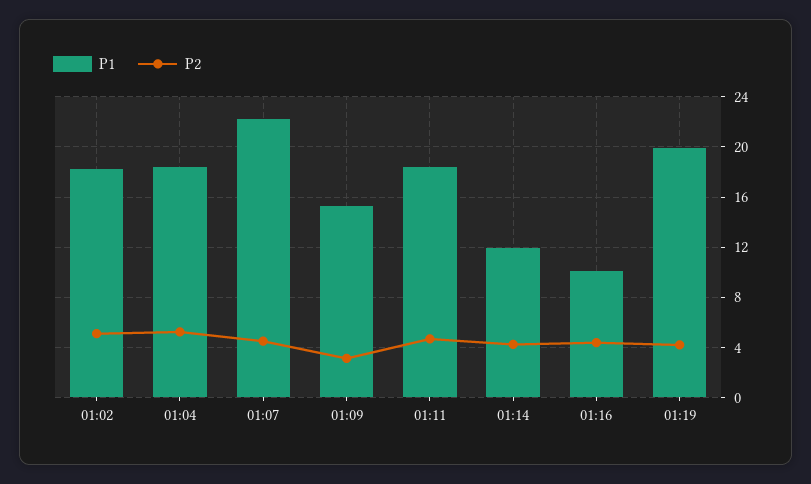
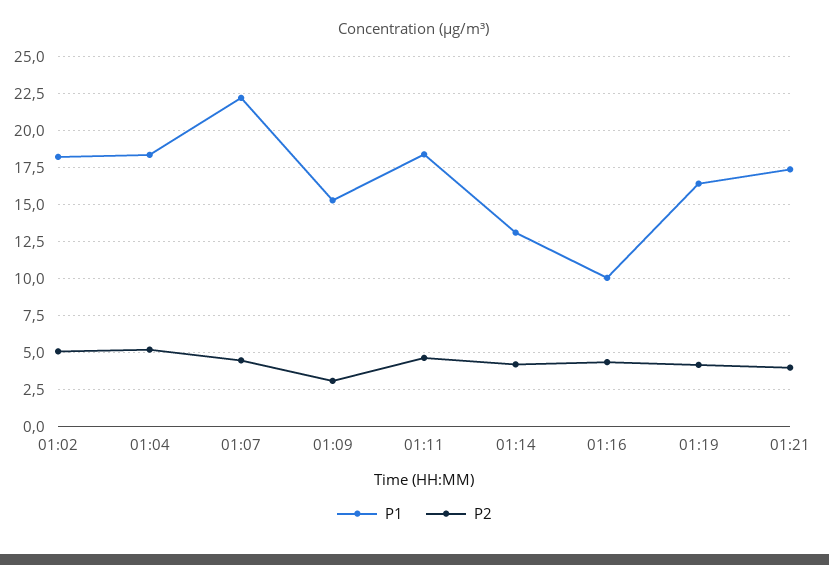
P1, 01:14: 12 -> 13
P1, 01:19: 20 -> 16.5
P1, 01:21: none -> 17.5
P2, 01:21: none -> 4

